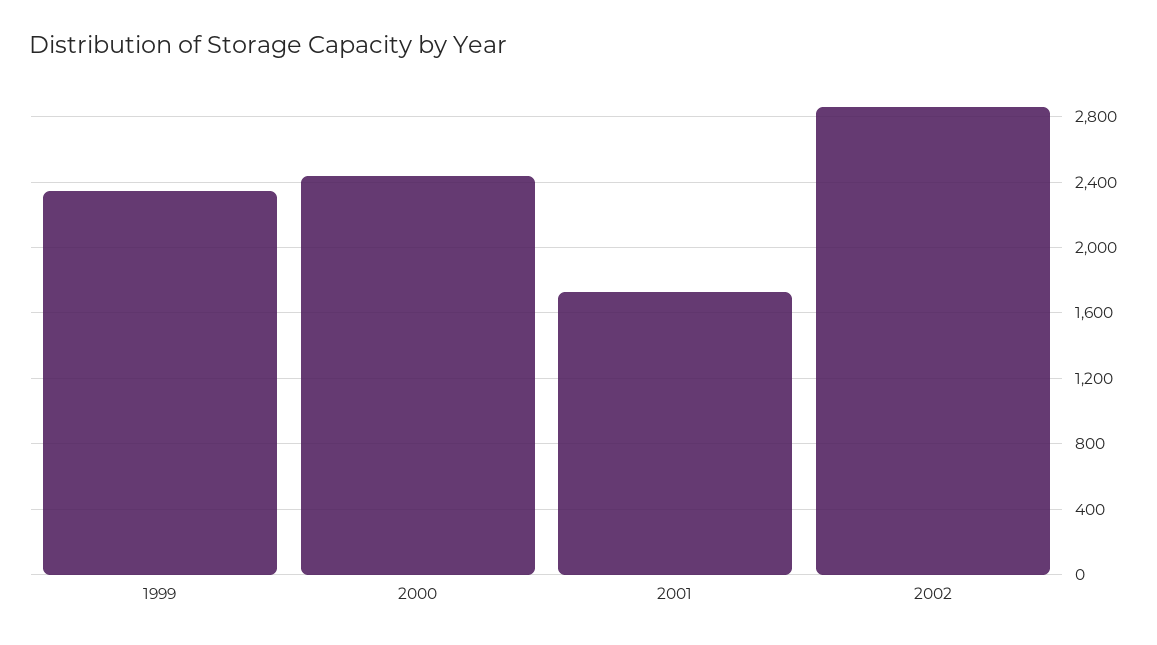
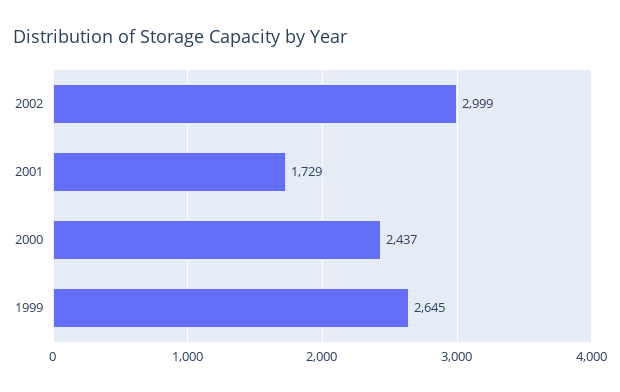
1999: 2350 -> 2645
2002: 2850 -> 2999

